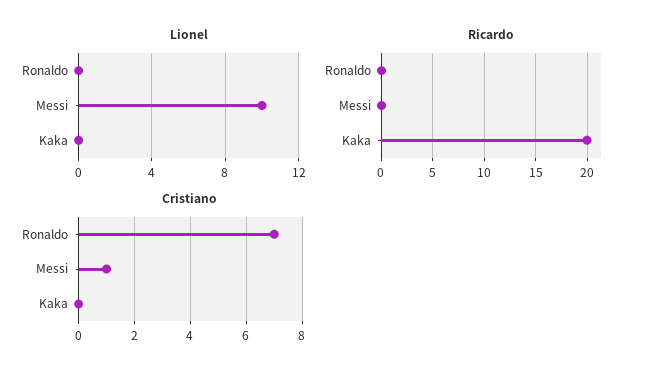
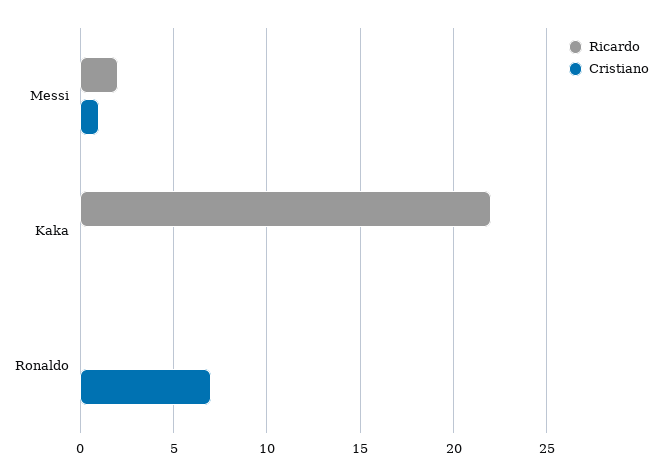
Lionel, Ronaldo: 0 -> none
Lionel, Messi: 10 -> none
Lionel, Kaka: 0 -> none
Ricardo, Messi: 0 -> 2
Ricardo, Kaka: 20 -> 22

